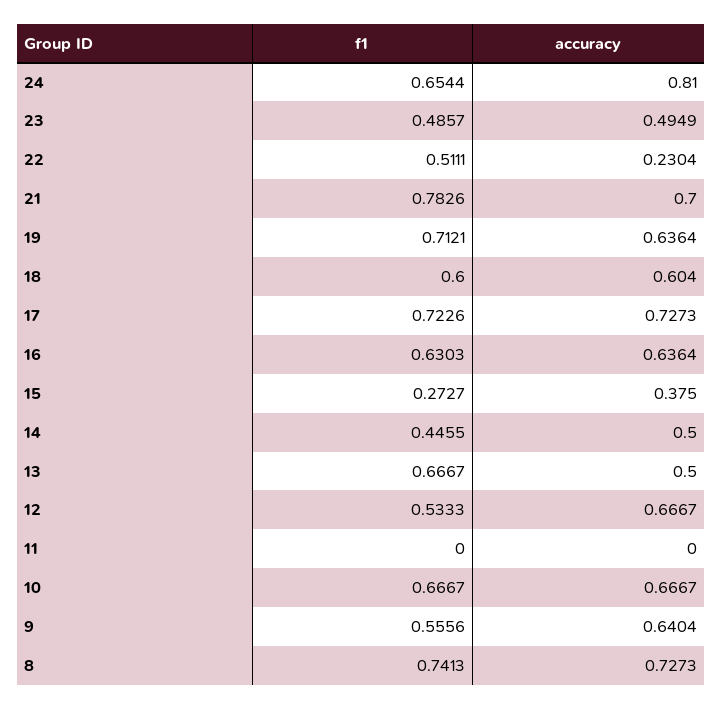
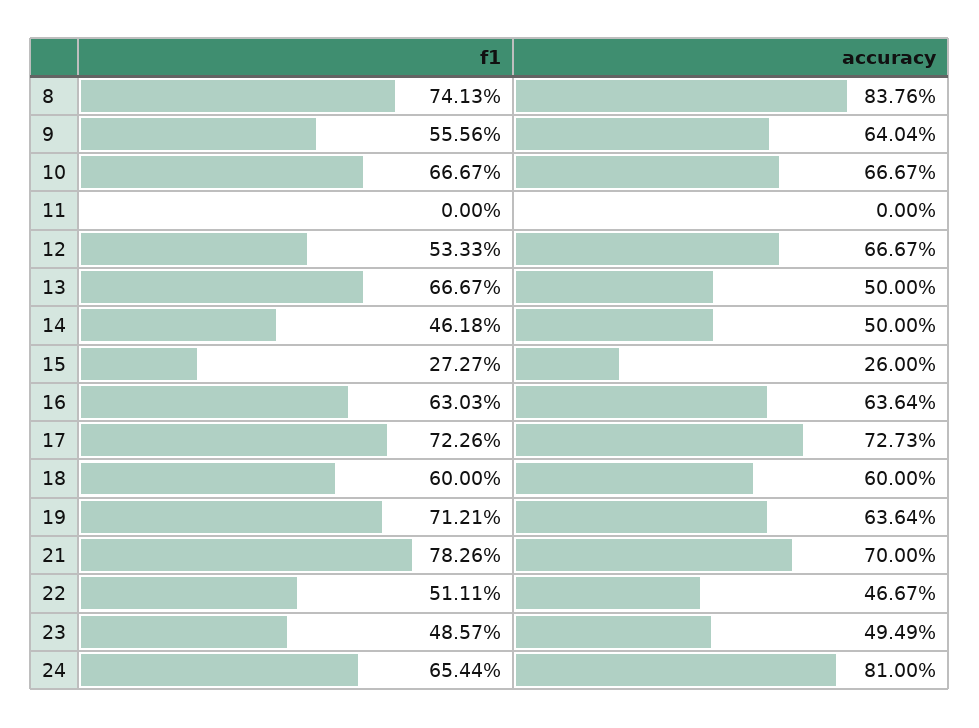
accuracy, 22: 0.2304 -> 0.4667
accuracy, 18: 0.604 -> 0.6
accuracy, 15: 0.375 -> 0.26
f1, 14: 0.4455 -> 0.4618
accuracy, 8: 0.7273 -> 0.8376

